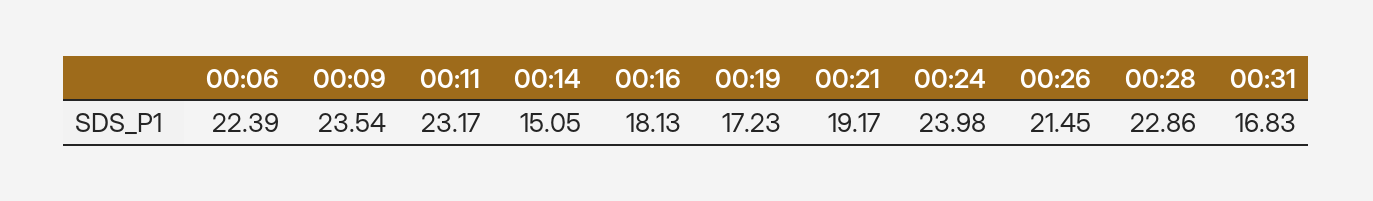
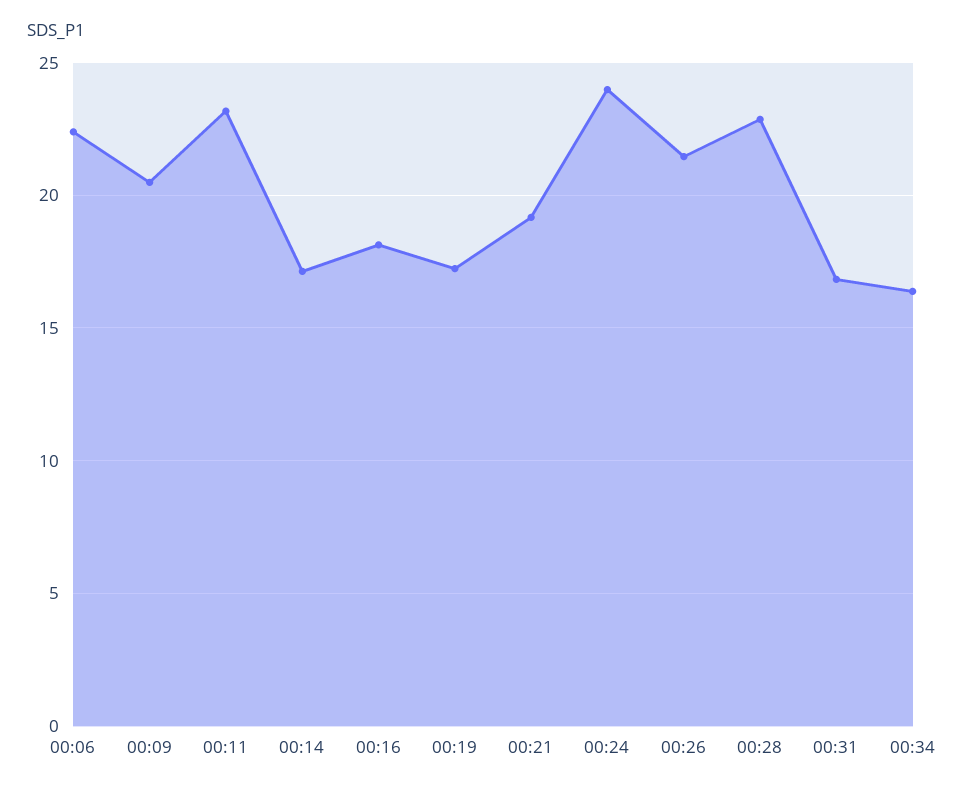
00:09: 23.54 -> 20.5
00:14: 15.05 -> 17
00:34: none -> 16.5

